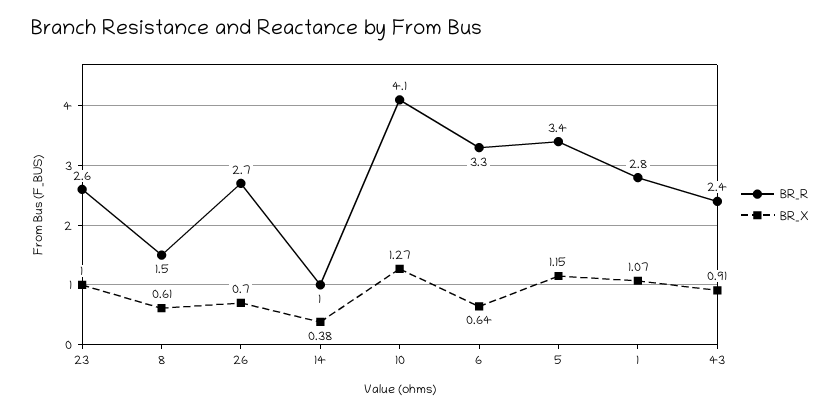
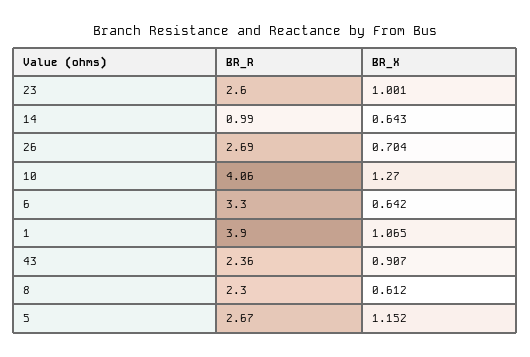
BR_R, 8: 1.5 -> 2.3
BR_X, 14: 0.38 -> 0.643
BR_R, 5: 3.4 -> 2.67
BR_R, 1: 2.8 -> 3.9

